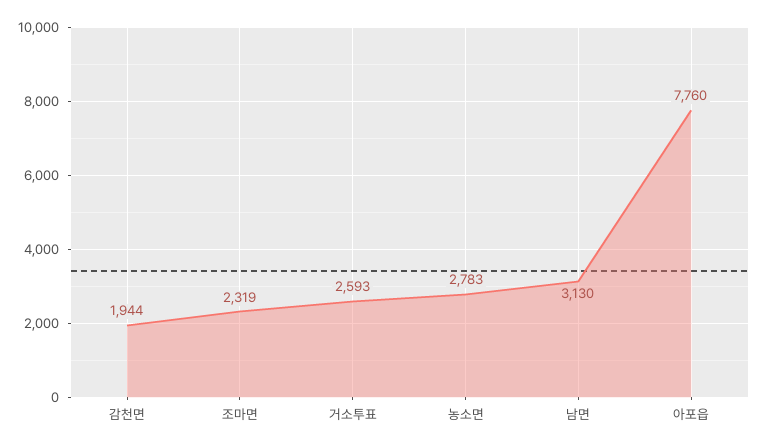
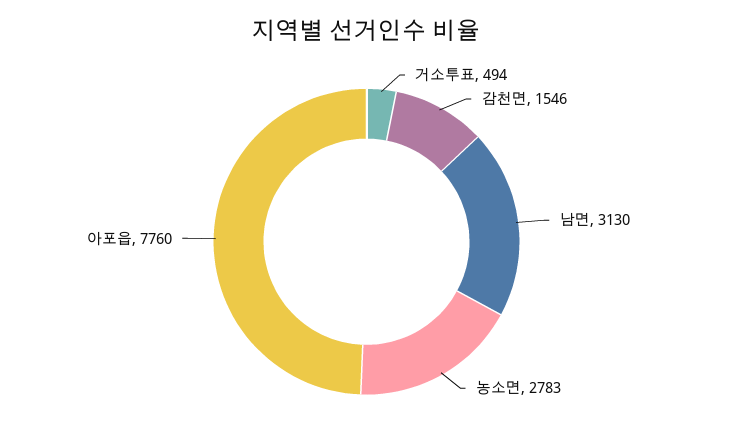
감천면: 1944 -> 1546
조마면: 2319 -> none
거소투표: 2593 -> 494

